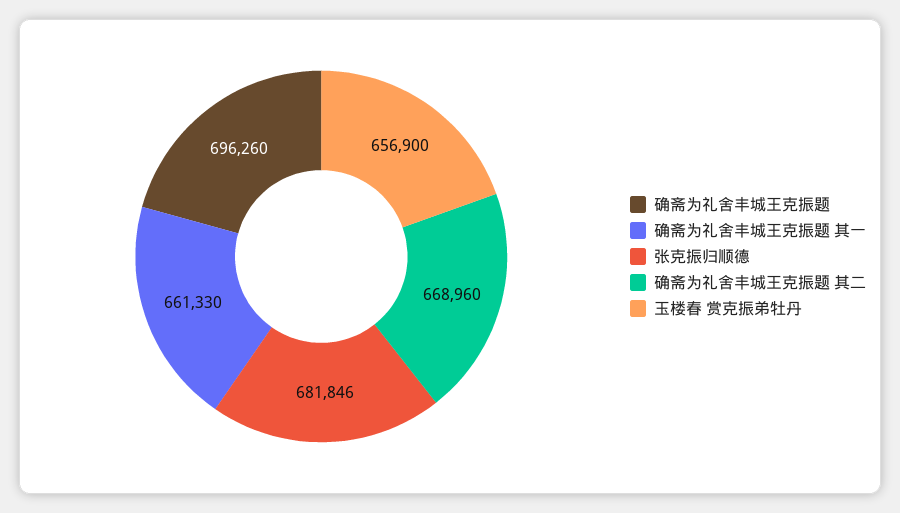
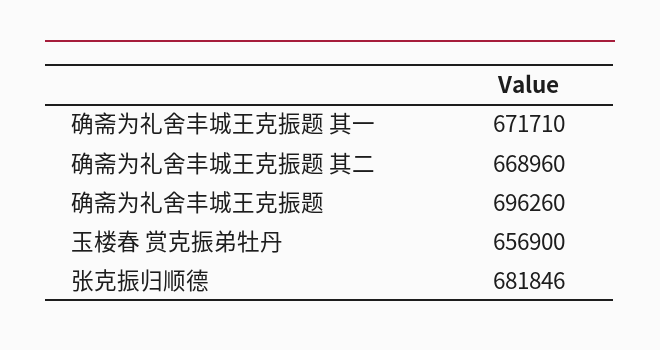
确斋为礼舍丰城王克振题 其一: 661330 -> 671710

